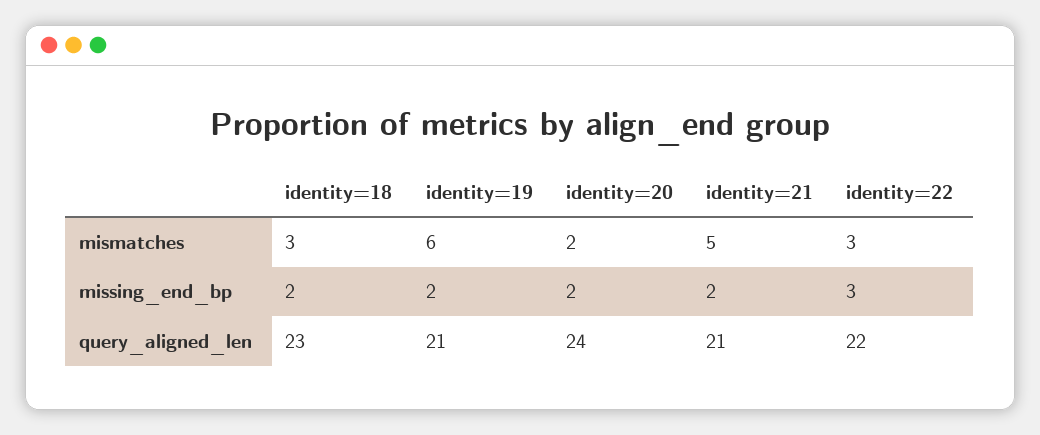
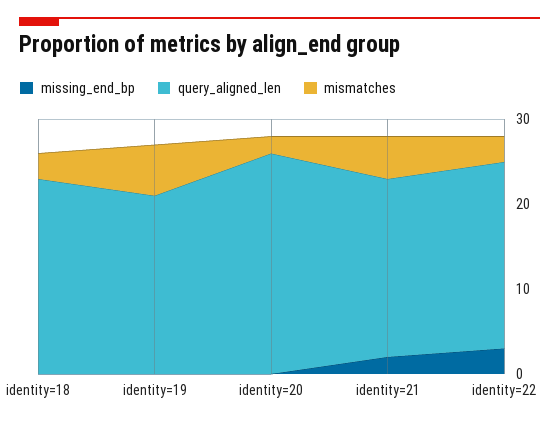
missing_end_bp, identity=18: 2 -> 0
missing_end_bp, identity=19: 2 -> 0
missing_end_bp, identity=20: 2 -> 0
query_aligned_len, identity=20: 24 -> 26

